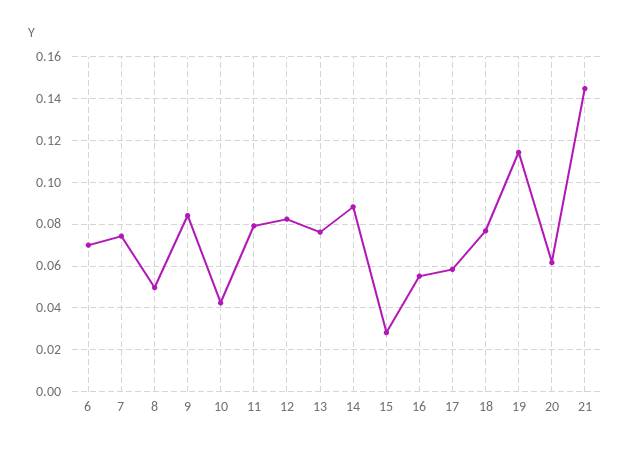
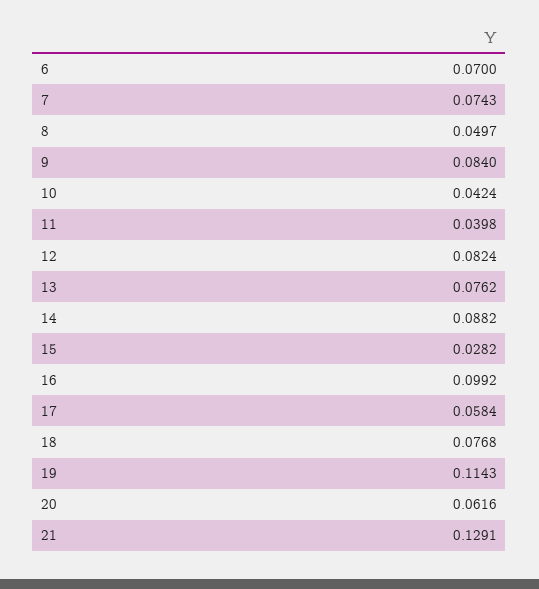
11: 0.08 -> 0.0398
16: 0.055 -> 0.0992
21: 0.145 -> 0.1291

